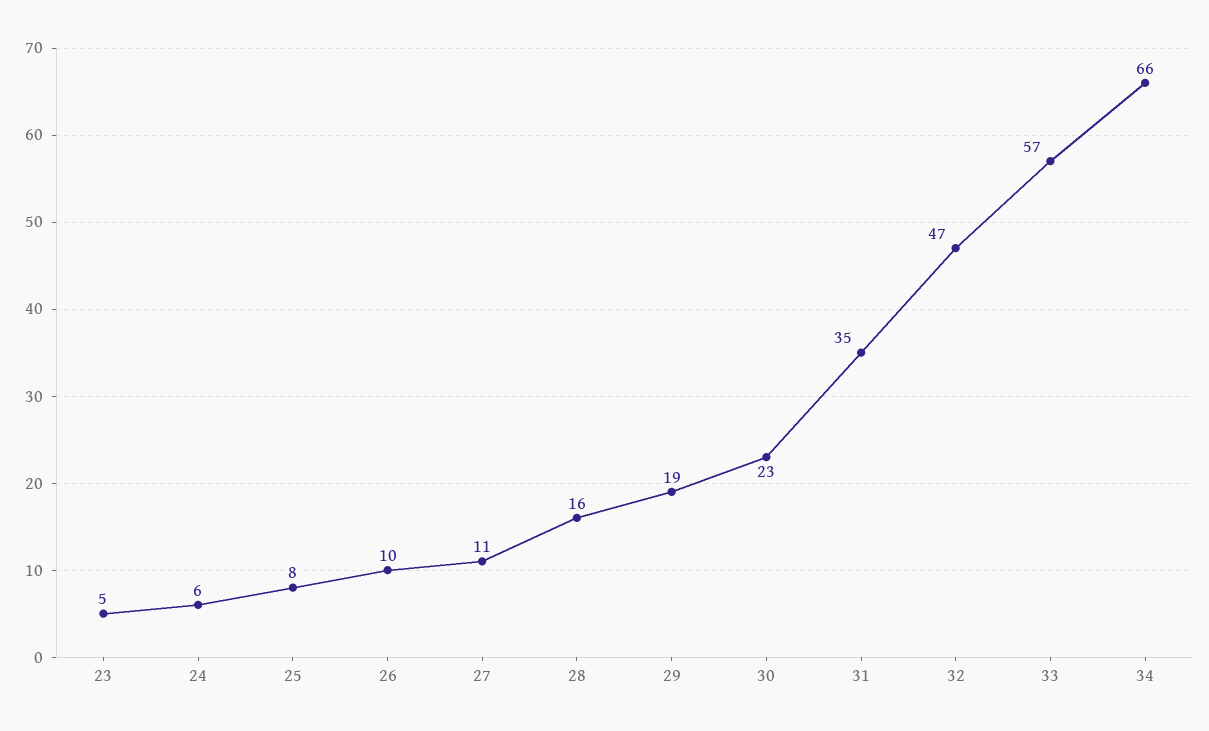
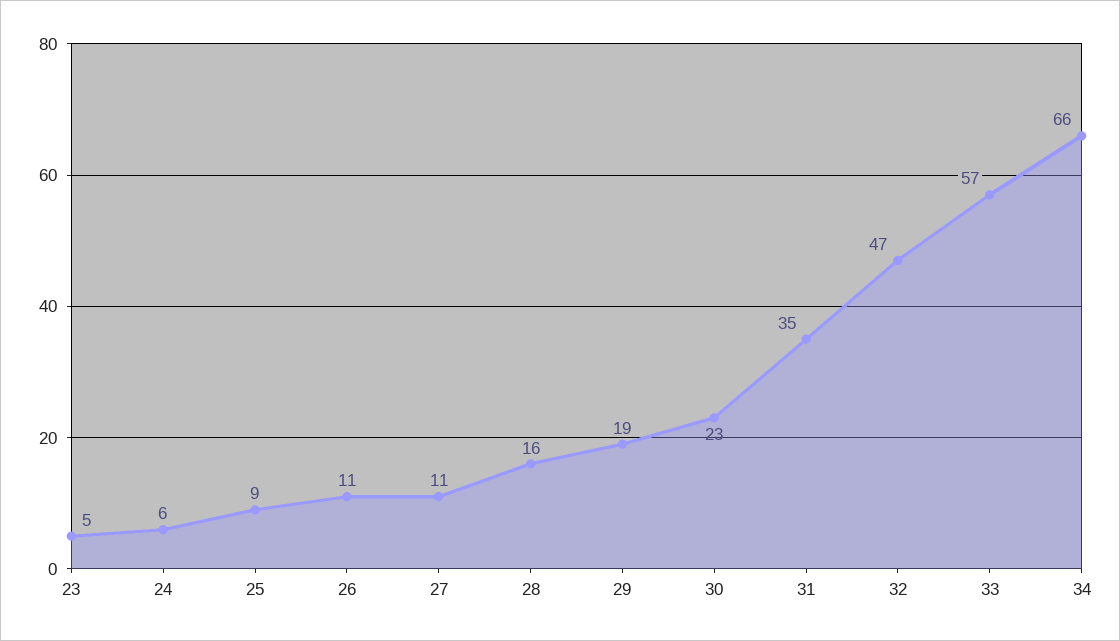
25: 8 -> 9
26: 10 -> 11

